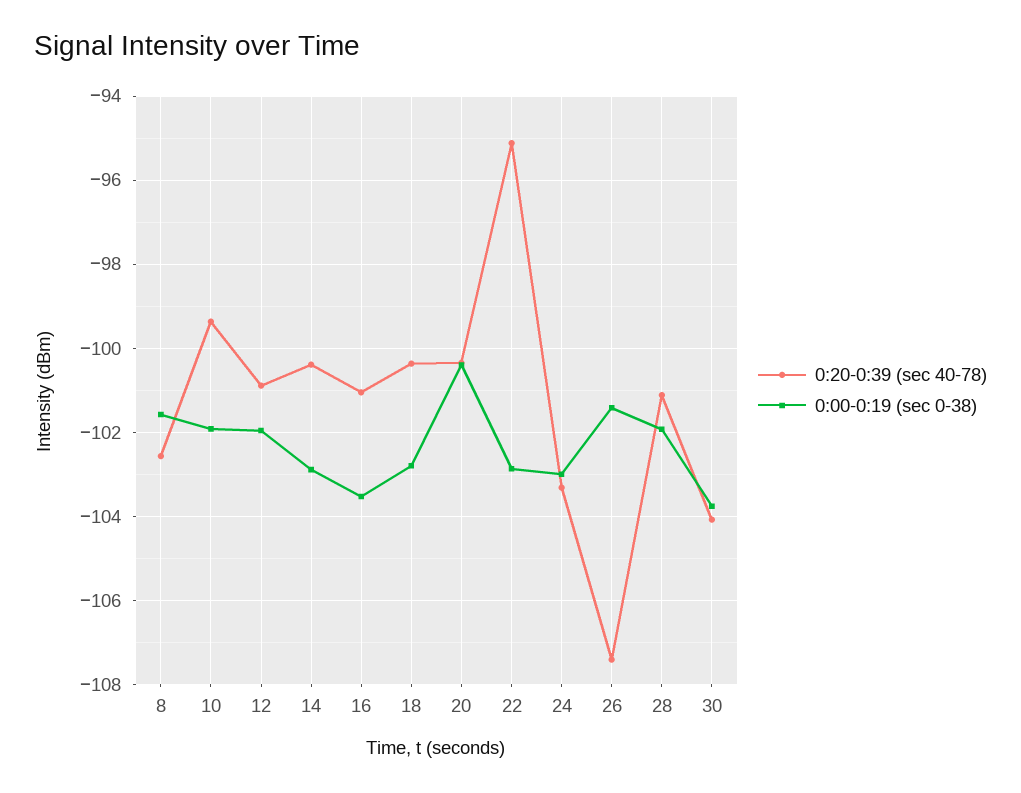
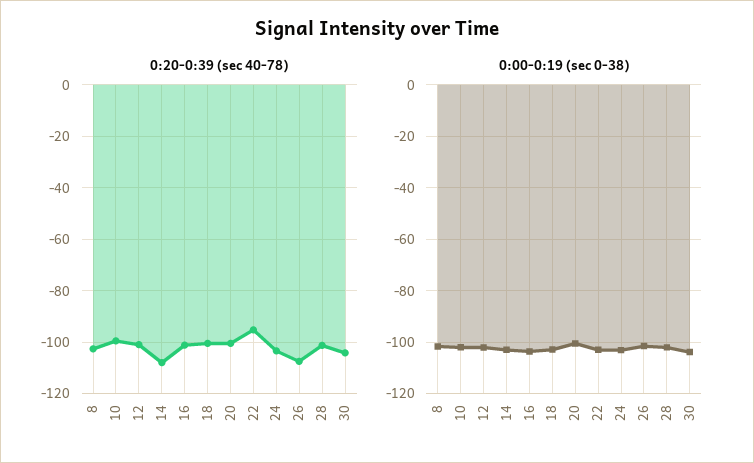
0:20-0:39 (sec 40-78), 14: -100.4 -> -107.5

